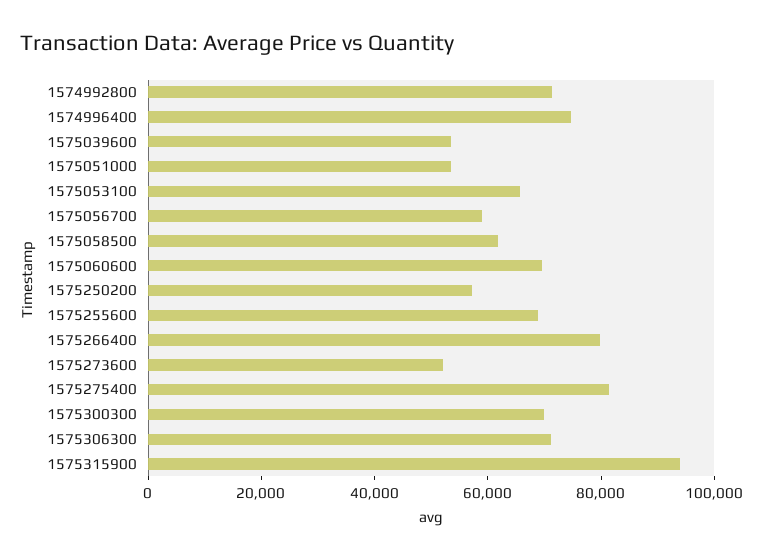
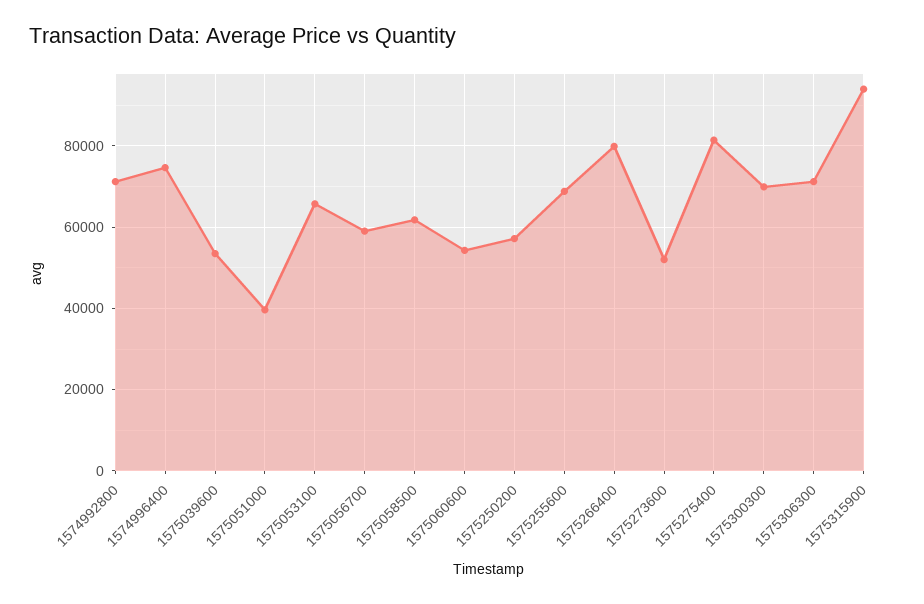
1575051000: 55000 -> 40000
1575060600: 70000 -> 54000

